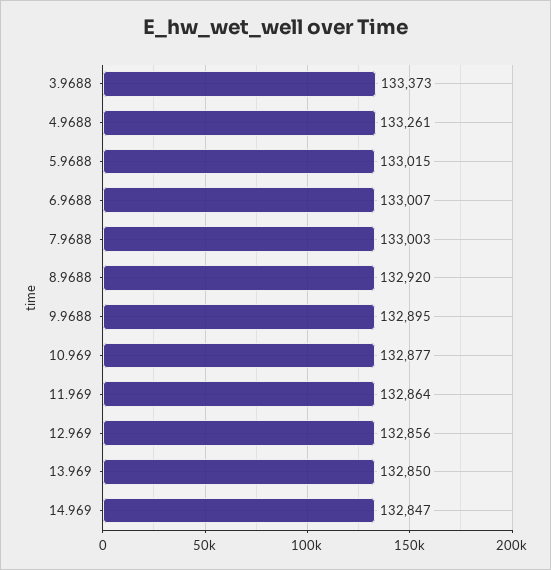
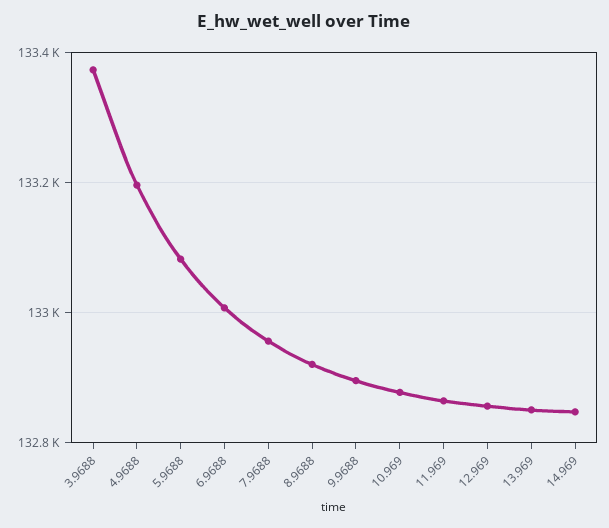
4.9688: 133261 -> 133200
5.9688: 133015 -> 133080
7.9688: 133003 -> 132960

